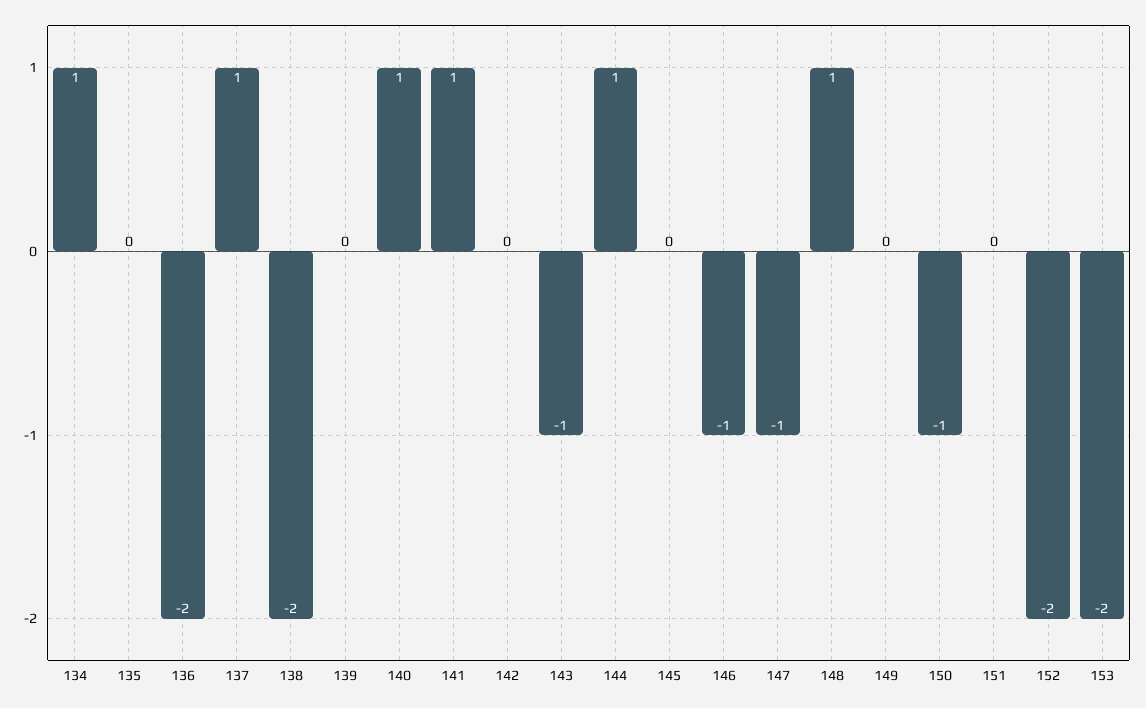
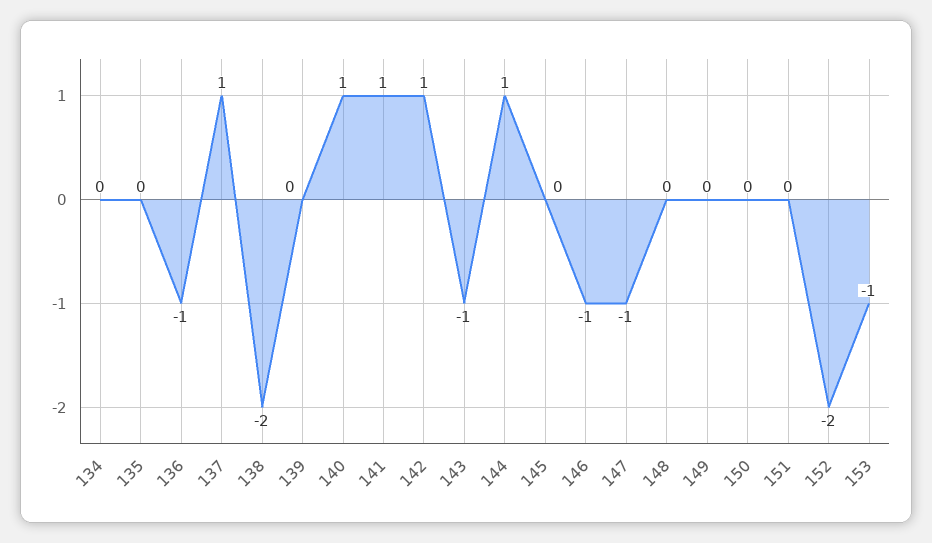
134: 1 -> 0
136: -2 -> -1
142: 0 -> 1
148: 1 -> 0
150: -1 -> 0
153: -2 -> -1

